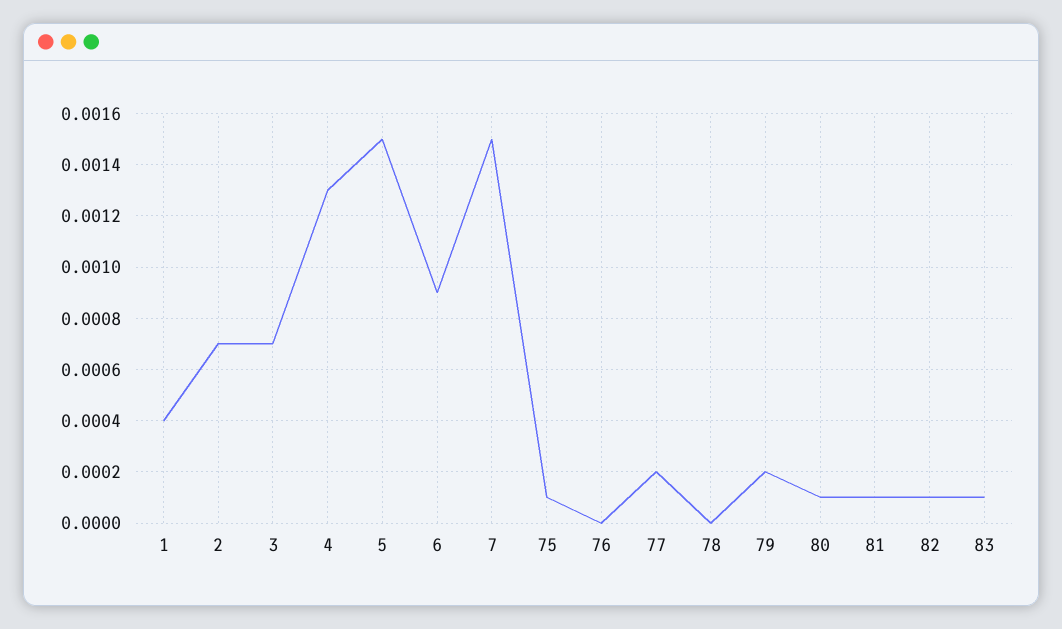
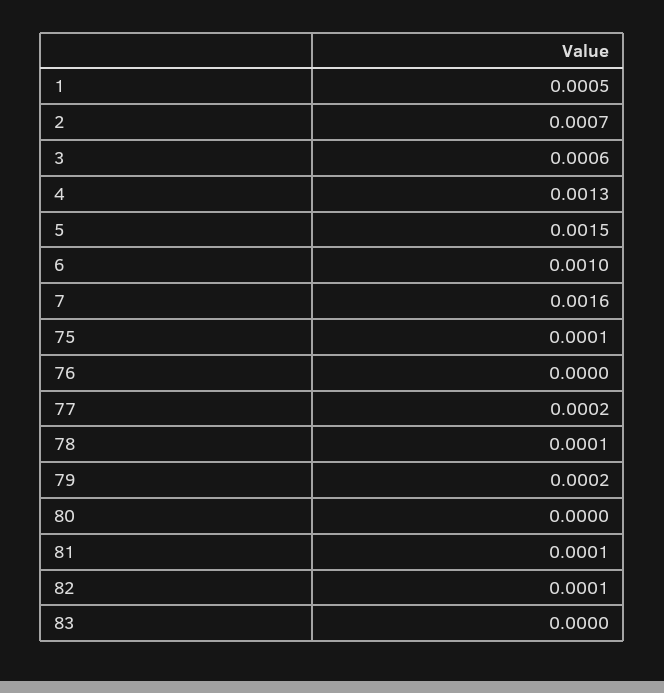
1: 0.0004 -> 0.0005
3: 0.0007 -> 0.0006
6: 0.0009 -> 0.001
7: 0.0015 -> 0.0016
78: 0 -> 0.0001
80: 0.0001 -> 0
83: 0.0001 -> 0

